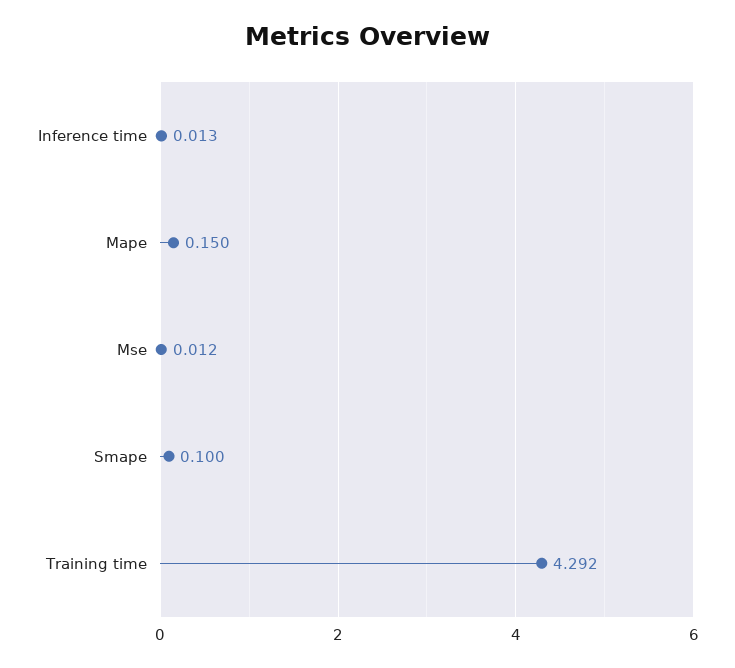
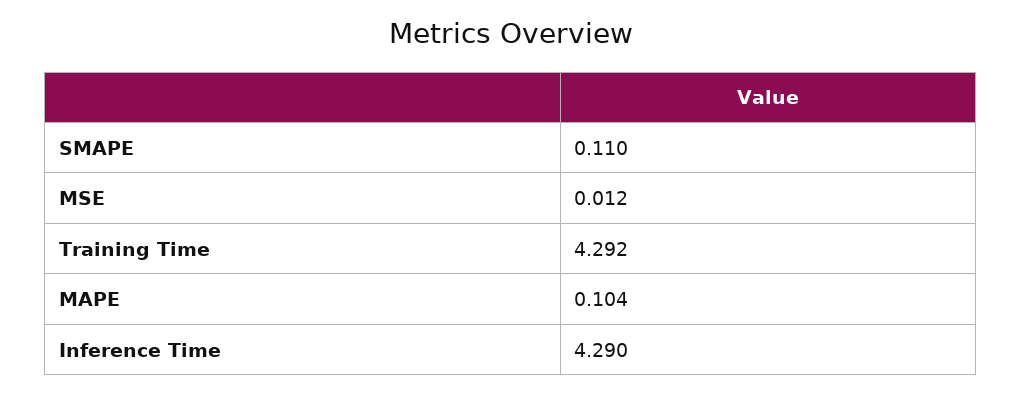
Inference time: 0.013 -> 4.29
Mape: 0.15 -> 0.104
Smape: 0.1 -> 0.11

